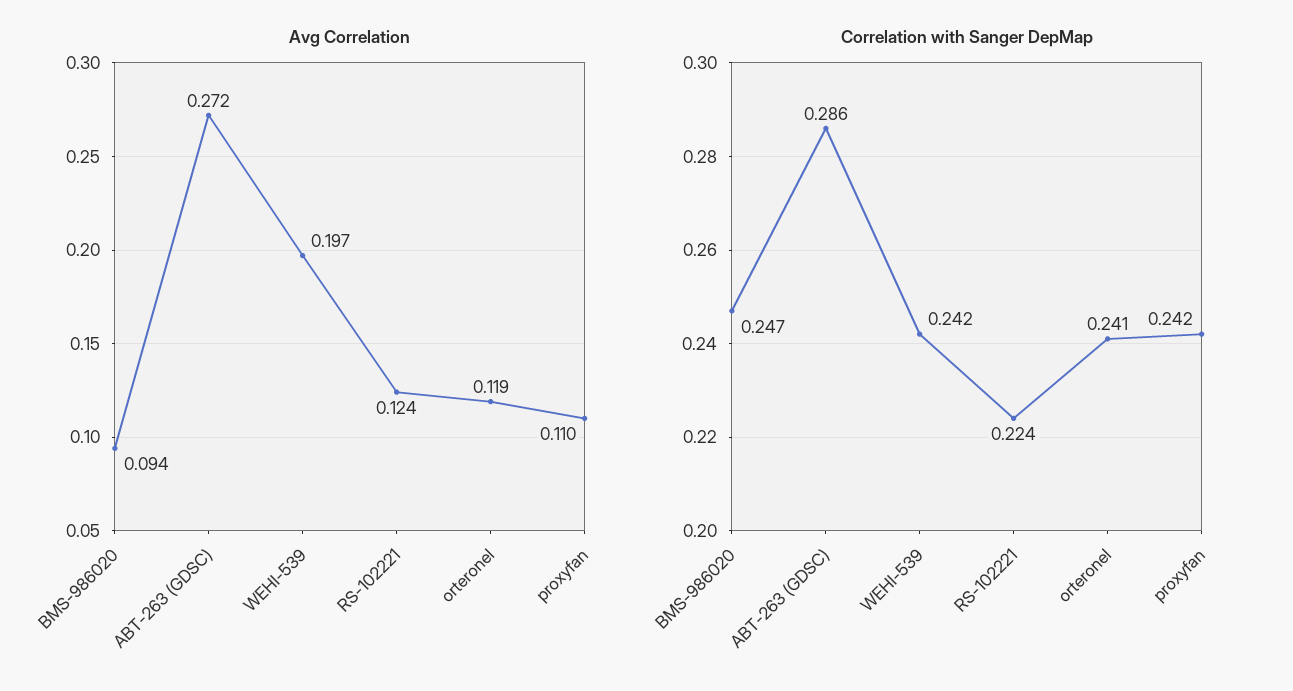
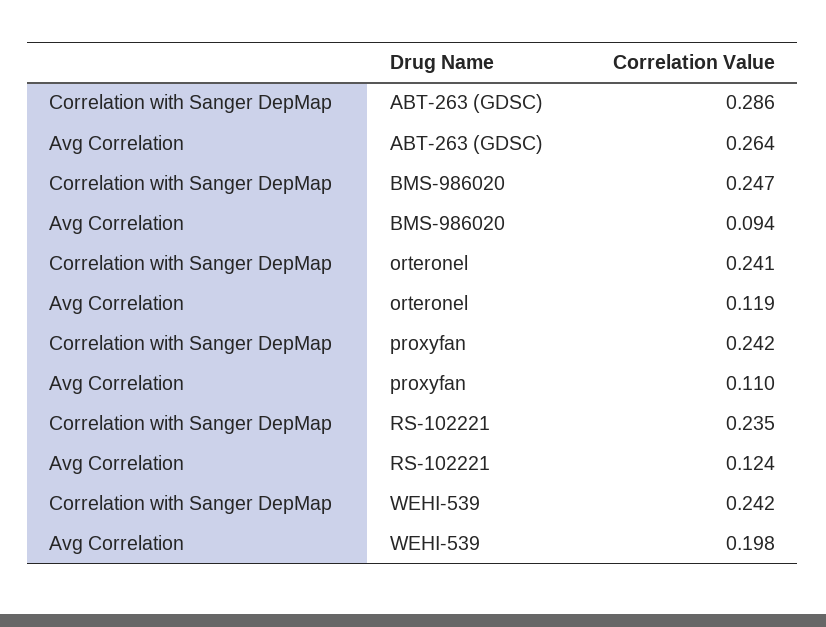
Avg Correlation, ABT-263 (GDSC): 0.272 -> 0.264
Avg Correlation, WEHI-539: 0.197 -> 0.198
Correlation with Sanger DepMap, RS-102221: 0.224 -> 0.235

